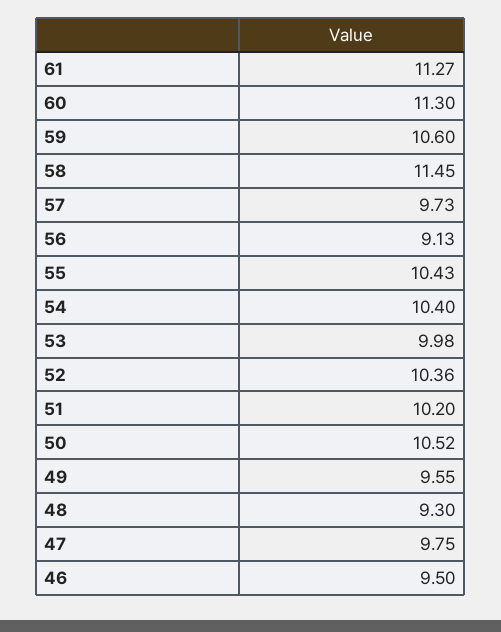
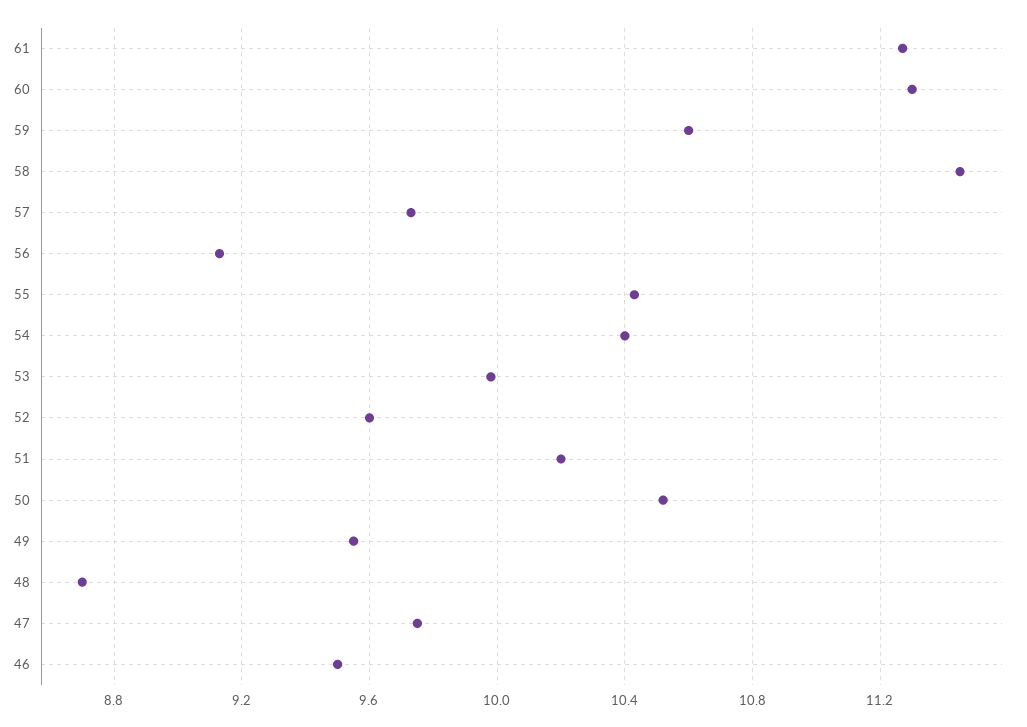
52: 10.36 -> 9.6
48: 9.3 -> 8.7

